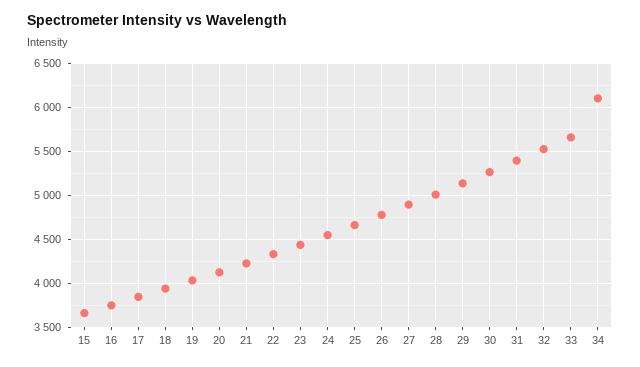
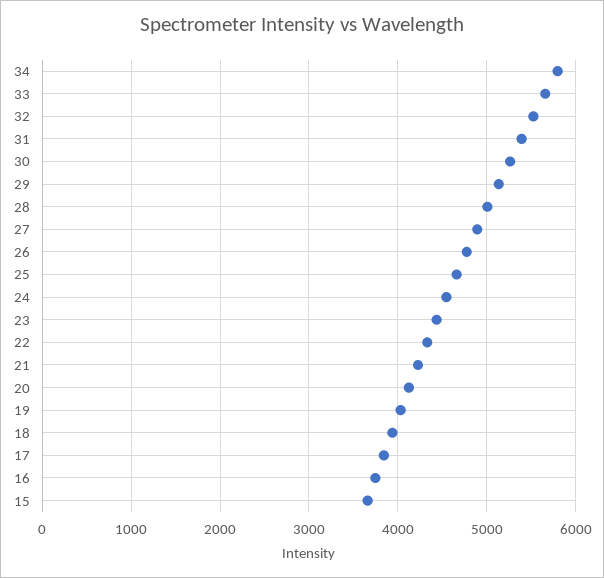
34: 6100 -> 5800

